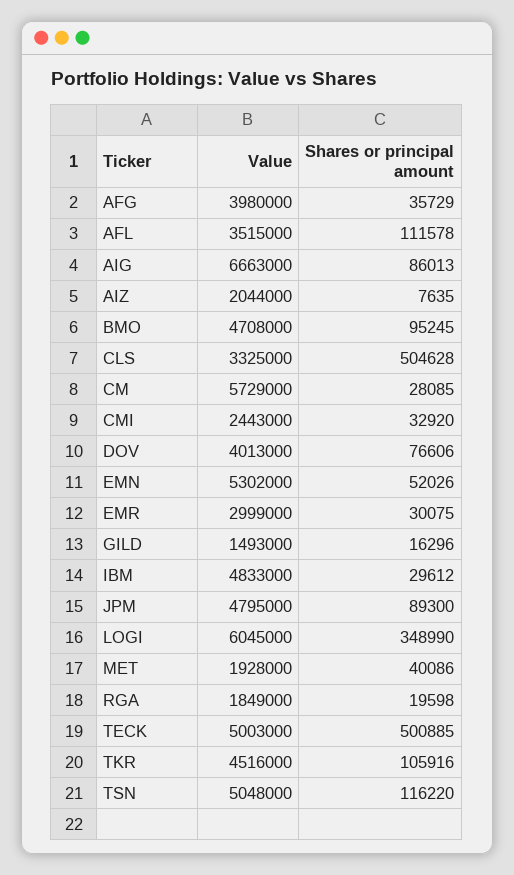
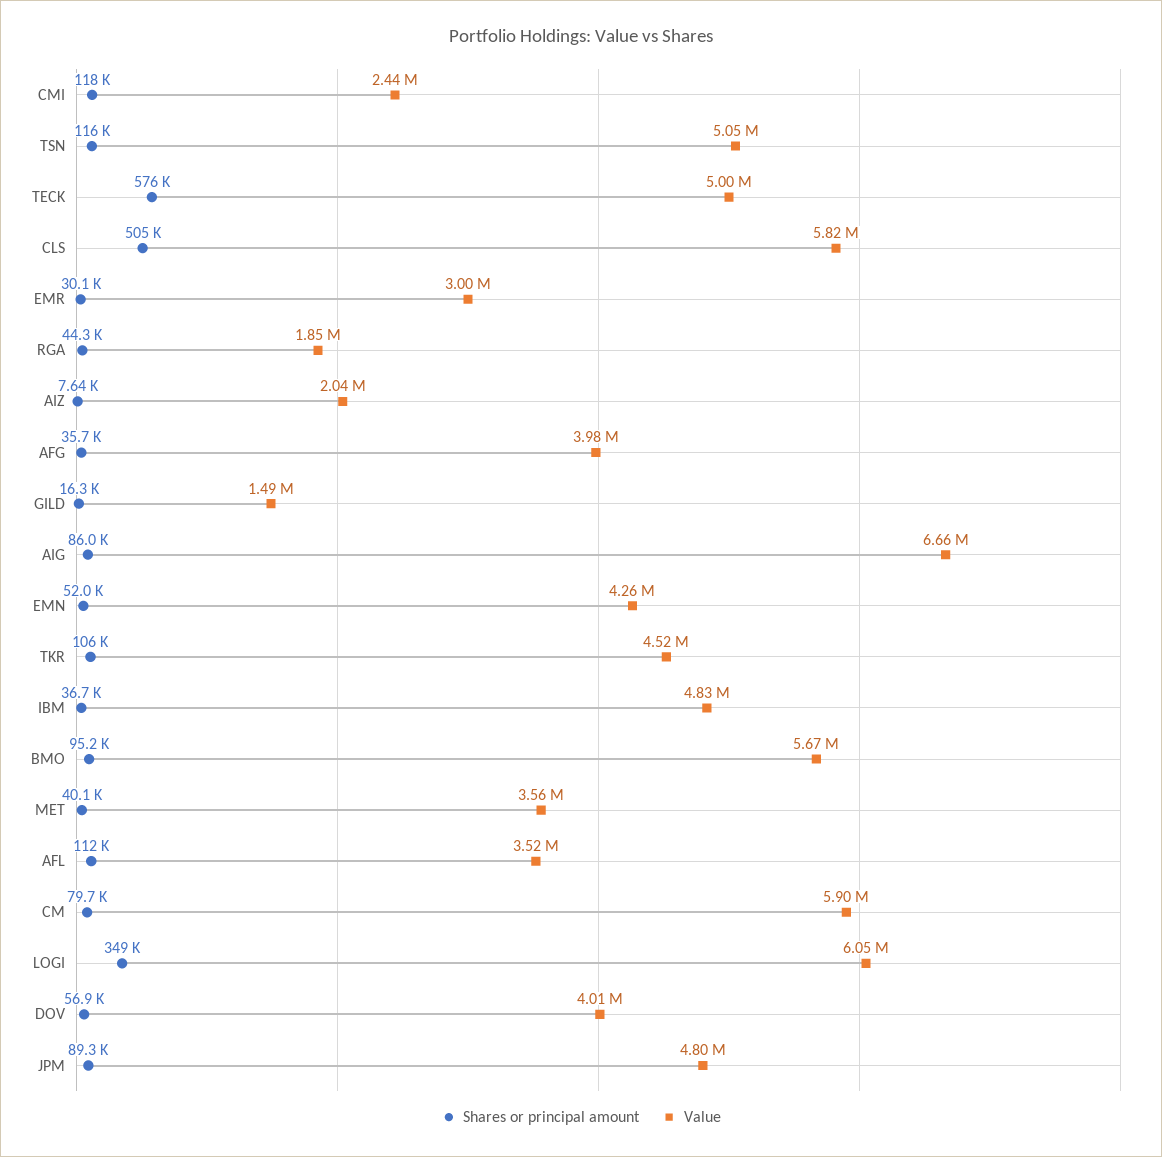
Value, BMO: 4708000 -> 5670000
Value, CLS: 3325000 -> 5820000
Value, CM: 5729000 -> 5900000
Shares or principal amount, CM: 28085 -> 79700
Shares or principal amount, CMI: 32920 -> 118000
Shares or principal amount, DOV: 76606 -> 56900
Value, EMN: 5302000 -> 4260000
Shares or principal amount, IBM: 29612 -> 36700
Value, MET: 1928000 -> 3560000
Shares or principal amount, RGA: 19598 -> 44300
Shares or principal amount, TECK: 500885 -> 576000

